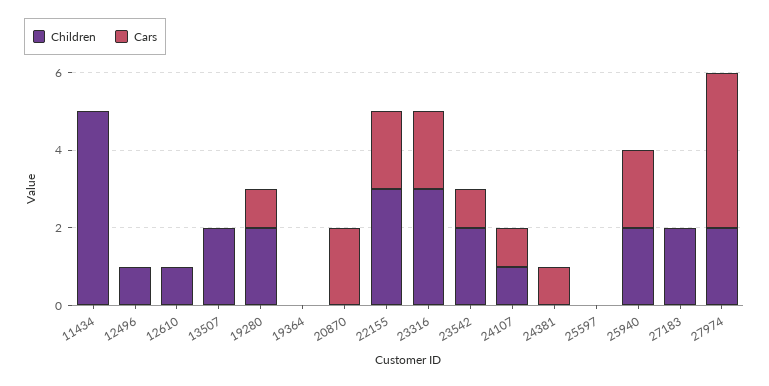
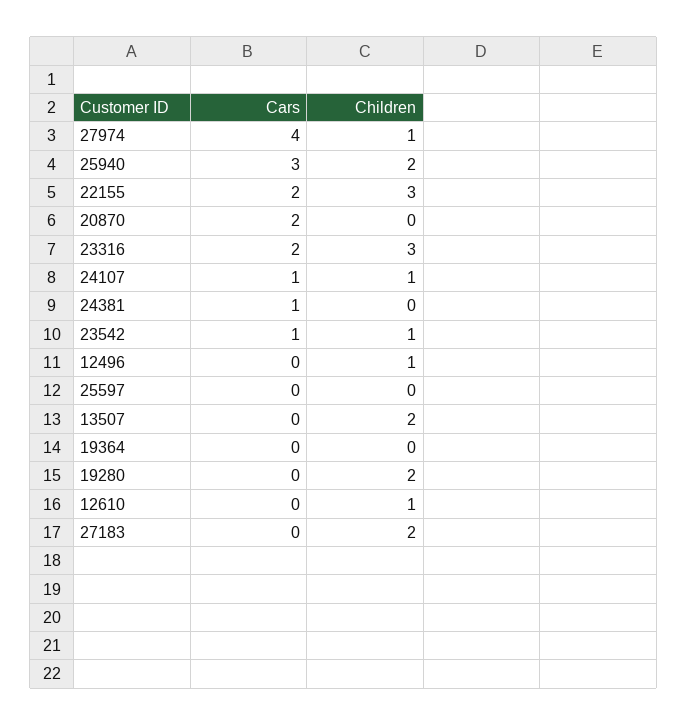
Children, 11434: 5 -> none
Cars, 11434: 0 -> none
Cars, 19280: 1 -> 0
Children, 23542: 2 -> 1
Cars, 25940: 2 -> 3
Children, 27974: 2 -> 1

